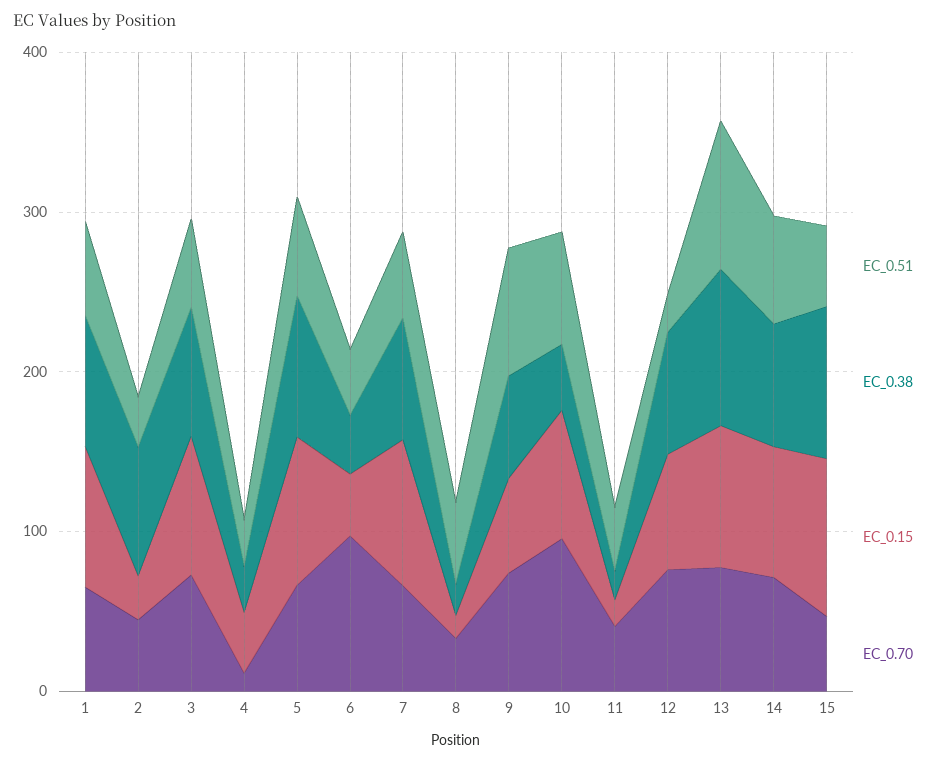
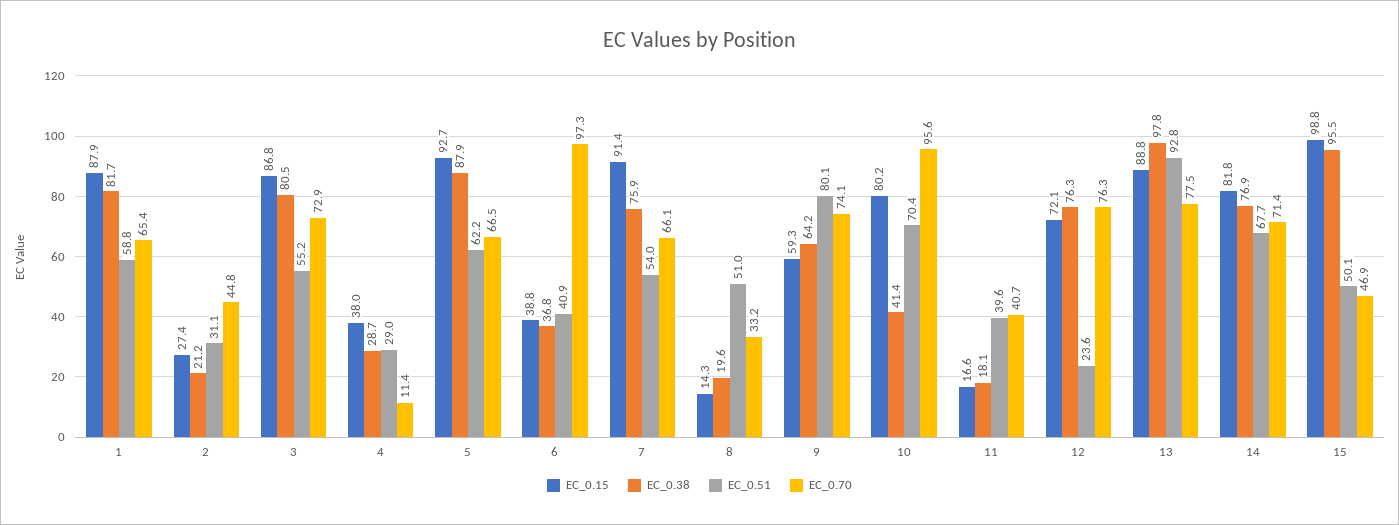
EC_0.38, 2: 80 -> 21.2

